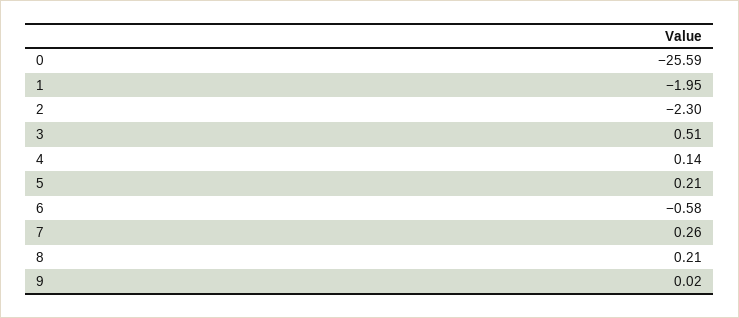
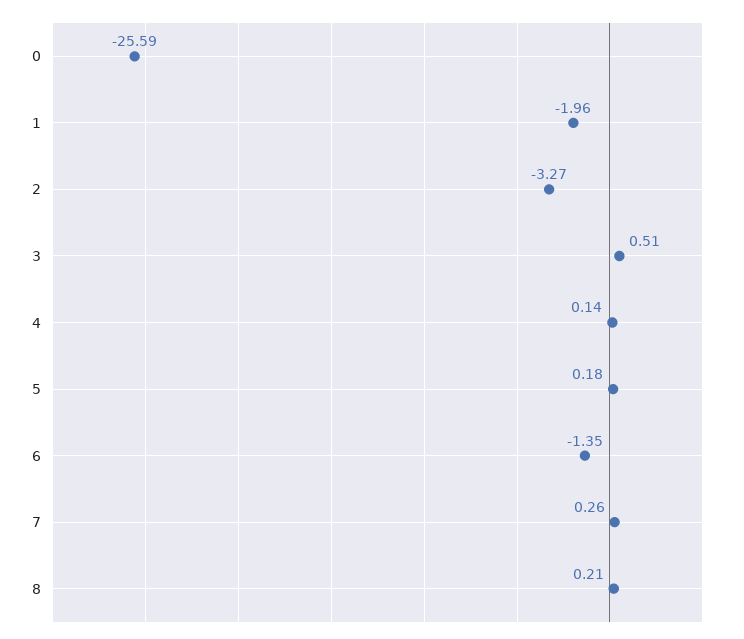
1: -1.95 -> -1.96
2: -2.3 -> -3.27
5: 0.21 -> 0.18
6: -0.58 -> -1.35
9: 0.02 -> none

